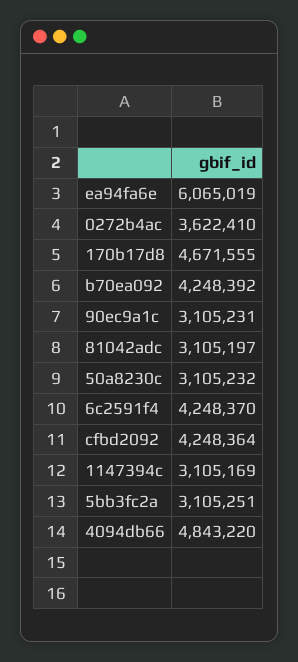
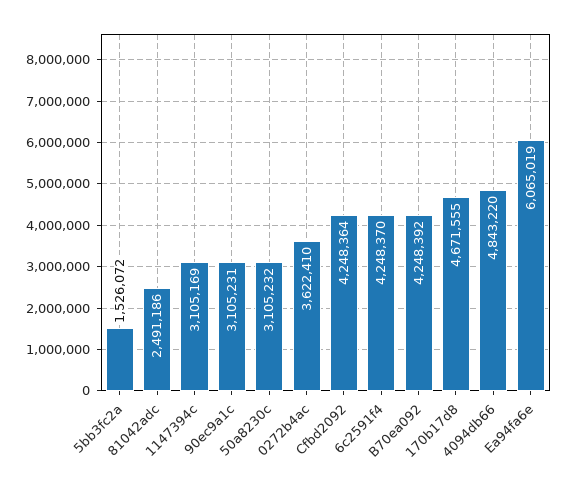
81042adc: 3105197 -> 2491186
5bb3fc2a: 3105251 -> 1526072

